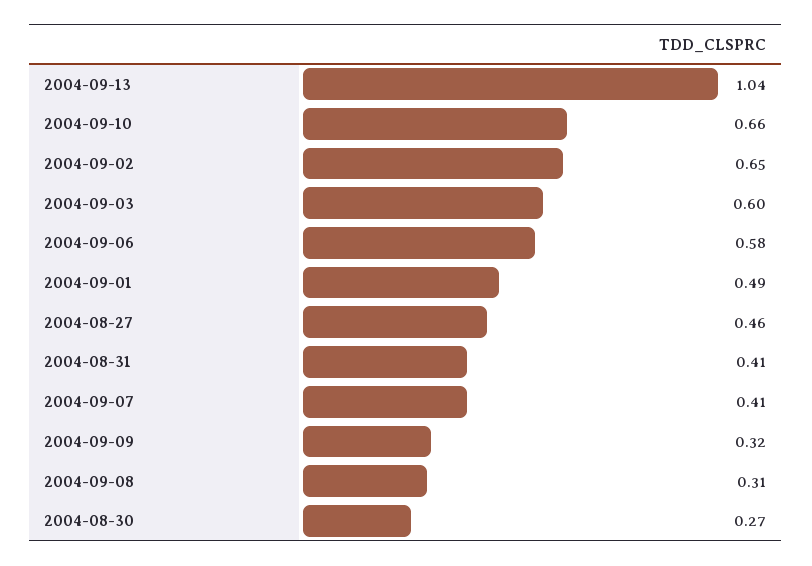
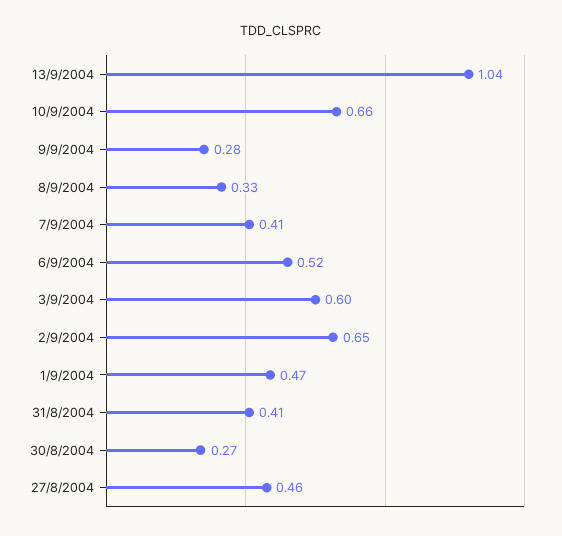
2004-09-06: 0.58 -> 0.52
2004-09-01: 0.49 -> 0.47
2004-09-09: 0.32 -> 0.28
2004-09-08: 0.31 -> 0.33

